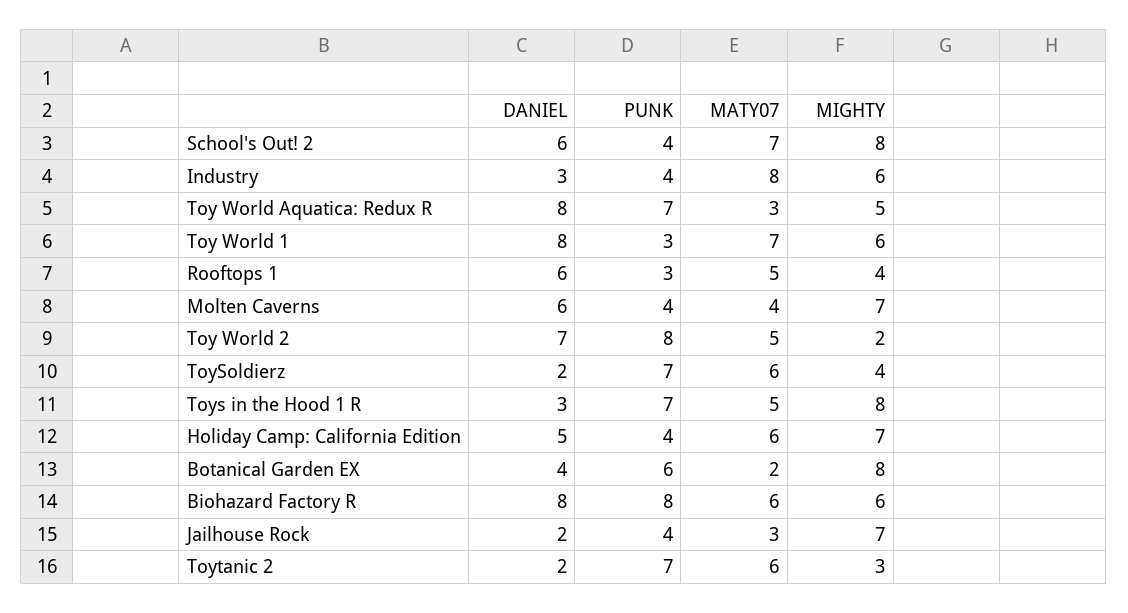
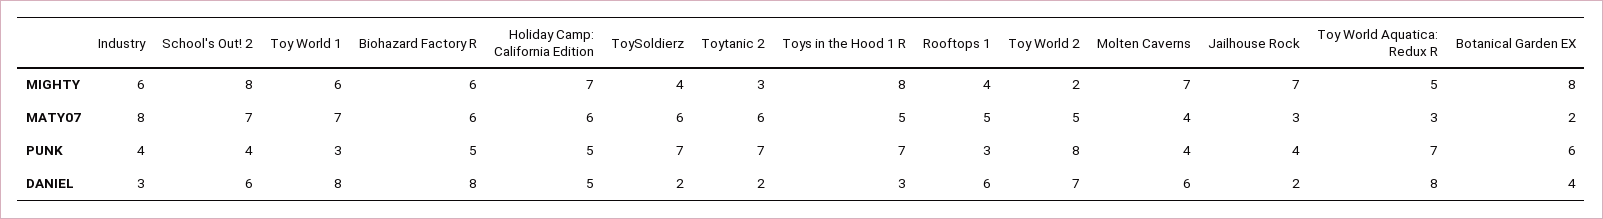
PUNK, Holiday Camp: California Edition: 4 -> 5
PUNK, Biohazard Factory R: 8 -> 5

